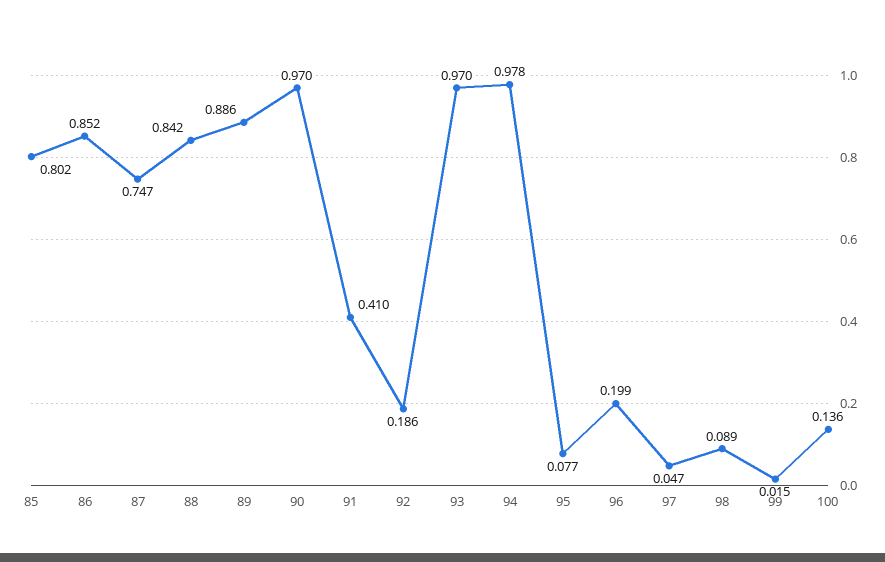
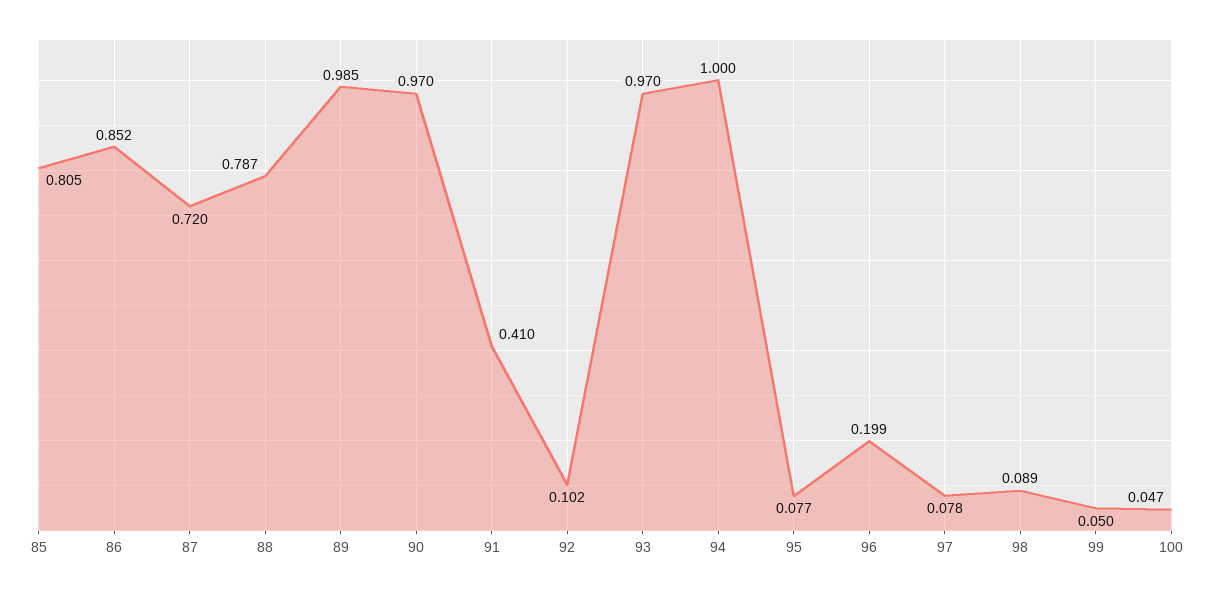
85: 0.802 -> 0.805
87: 0.747 -> 0.72
88: 0.842 -> 0.787
89: 0.886 -> 0.985
92: 0.186 -> 0.102
94: 0.978 -> 1
97: 0.047 -> 0.078
99: 0.015 -> 0.05
100: 0.136 -> 0.047

